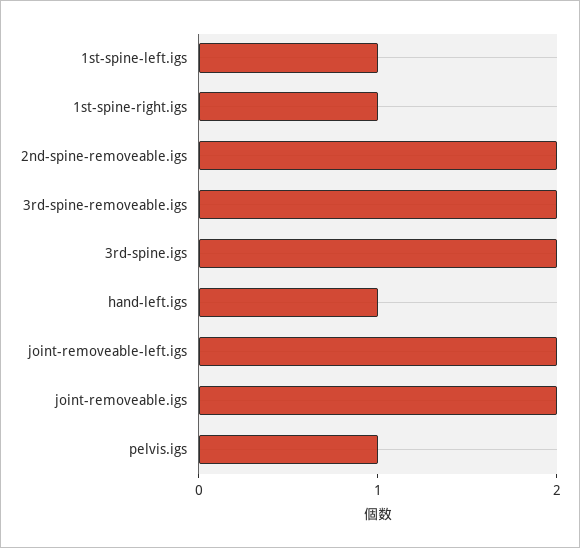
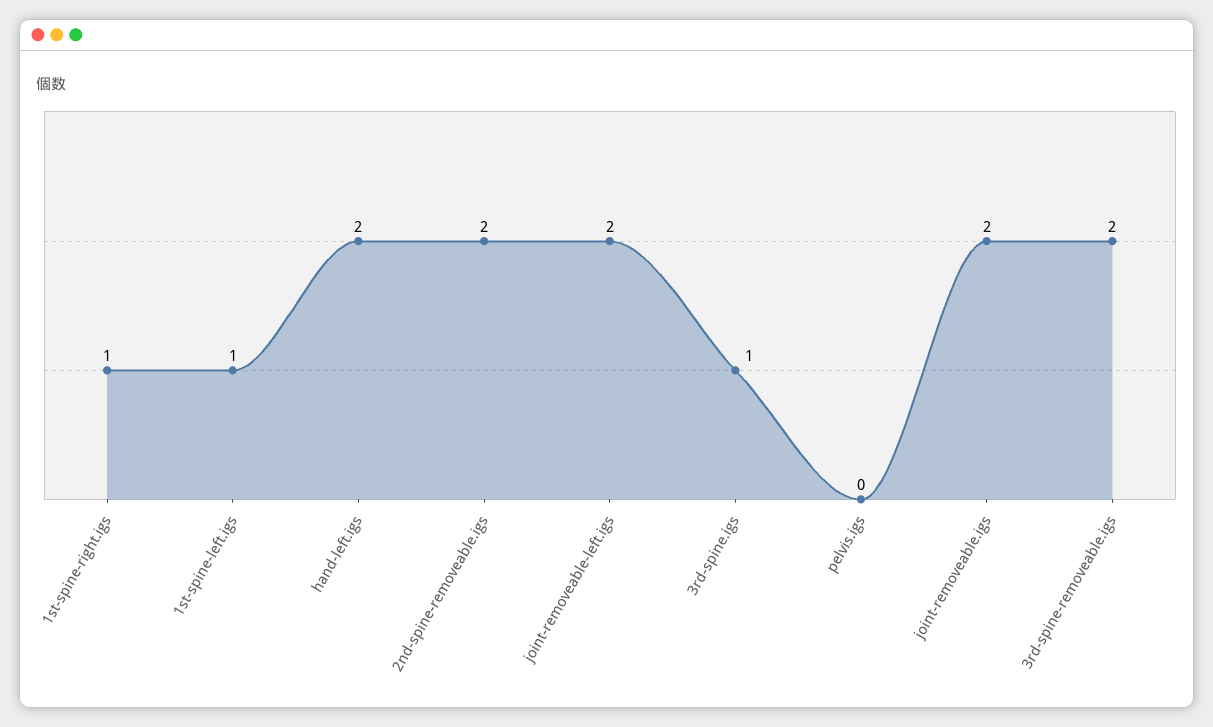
3rd-spine.igs: 2 -> 1
hand-left.igs: 1 -> 2
pelvis.igs: 1 -> 0

